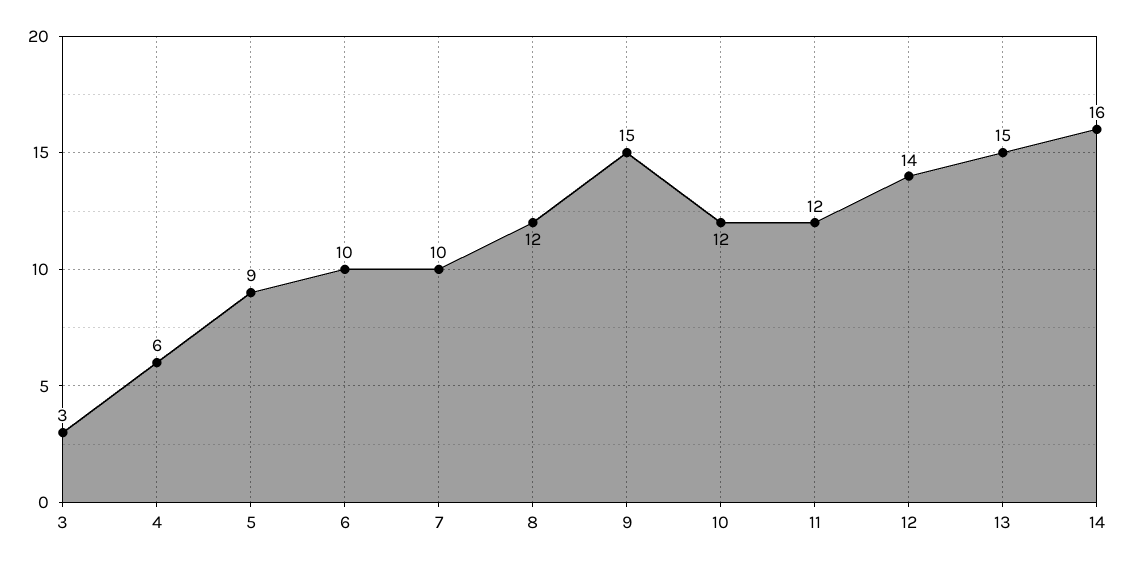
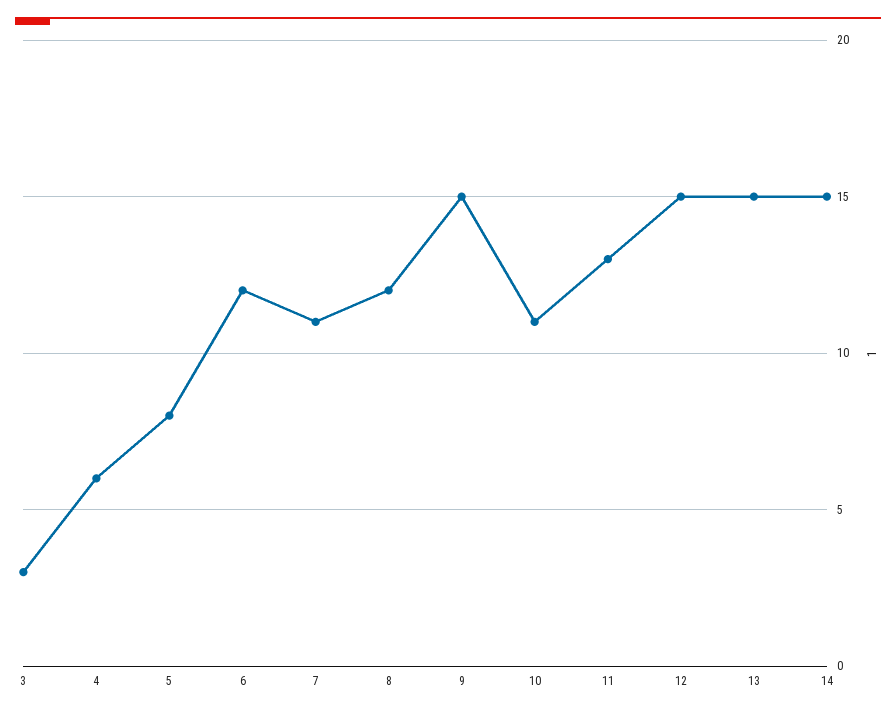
5: 9 -> 8
6: 10 -> 12
7: 10 -> 11
10: 12 -> 11
11: 12 -> 13
12: 14 -> 15
14: 16 -> 15

